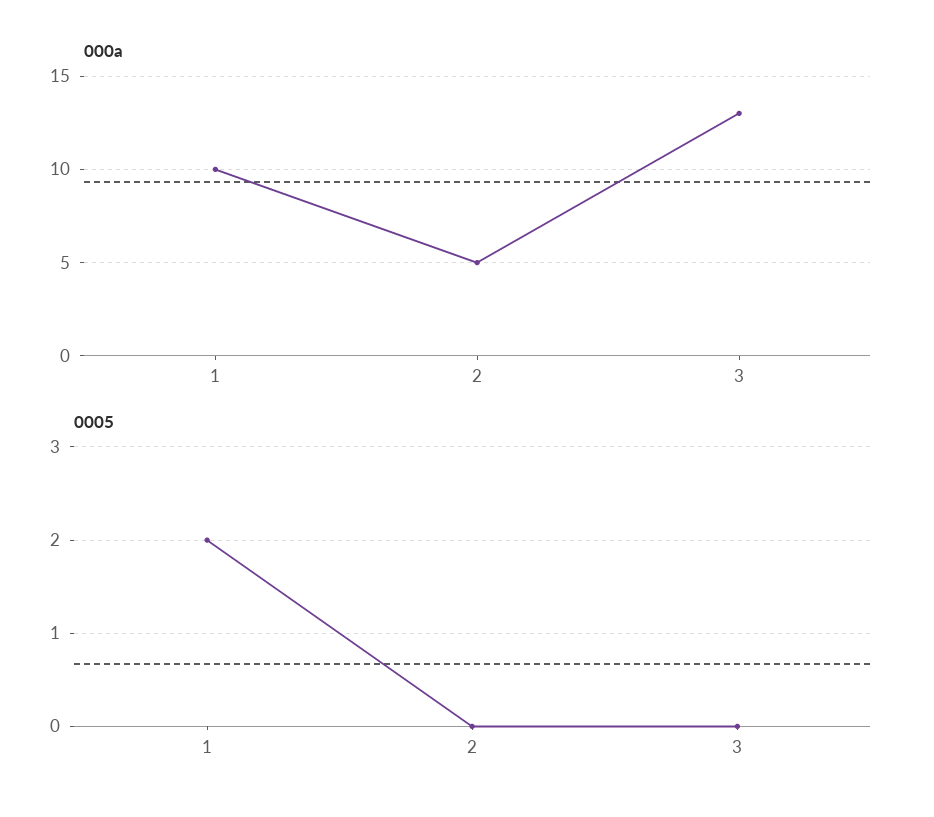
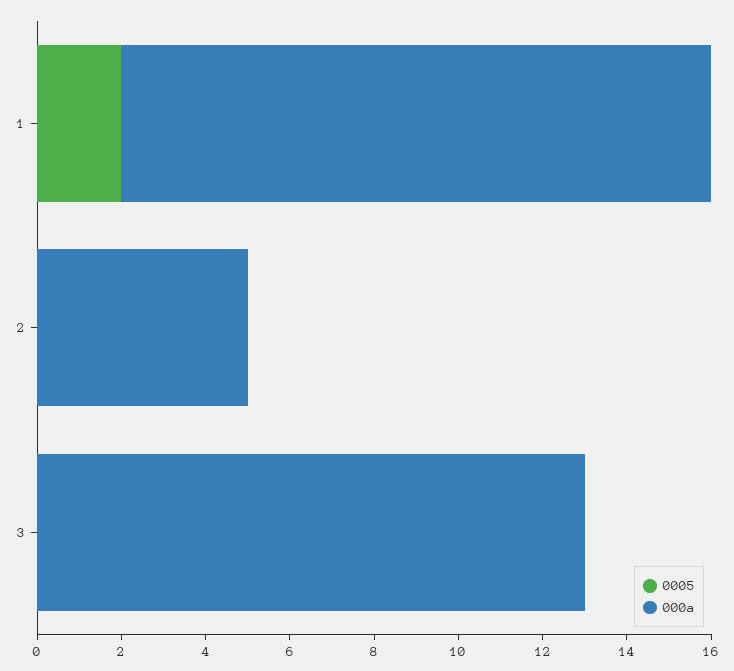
000a, 1: 10 -> 14

